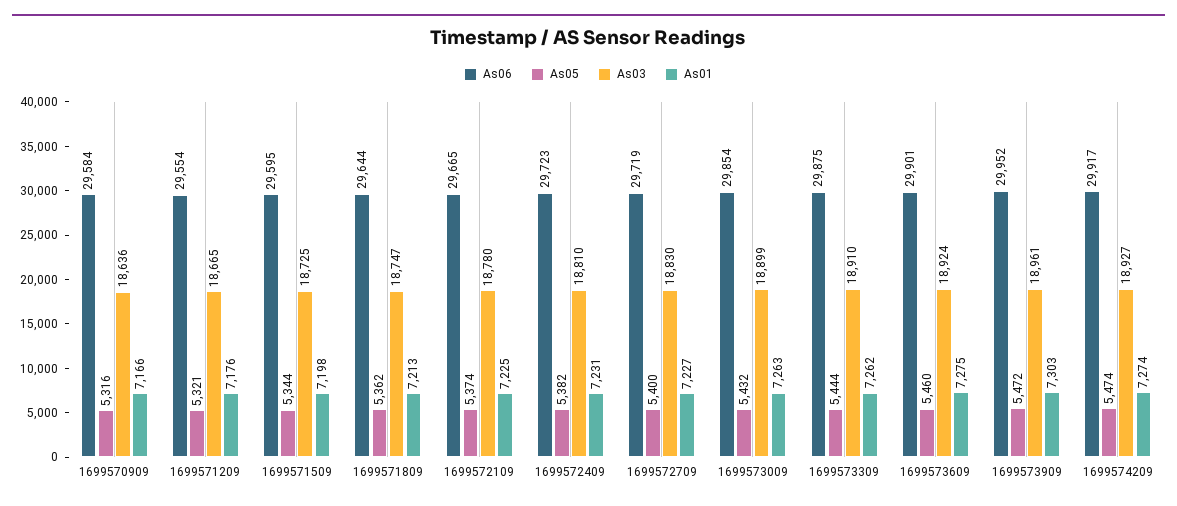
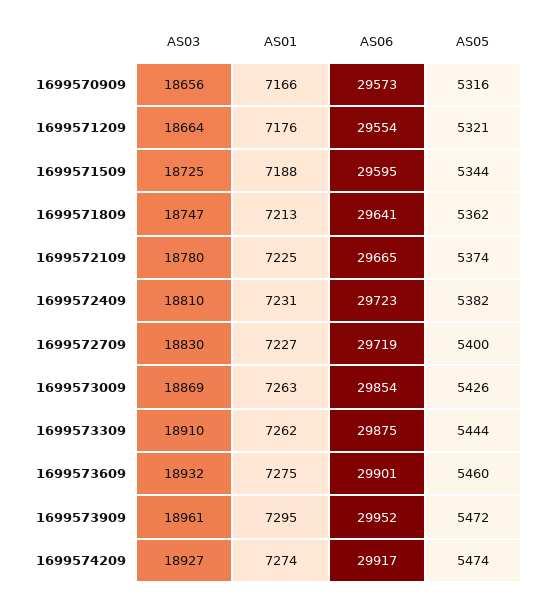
As06, 1699570909: 29584 -> 29573
As03, 1699570909: 18636 -> 18656
As03, 1699571209: 18665 -> 18664
As01, 1699571509: 7198 -> 7188
As06, 1699571809: 29644 -> 29641
As05, 1699573009: 5432 -> 5426
As03, 1699573009: 18899 -> 18869
As03, 1699573609: 18924 -> 18932
As01, 1699573909: 7303 -> 7295

